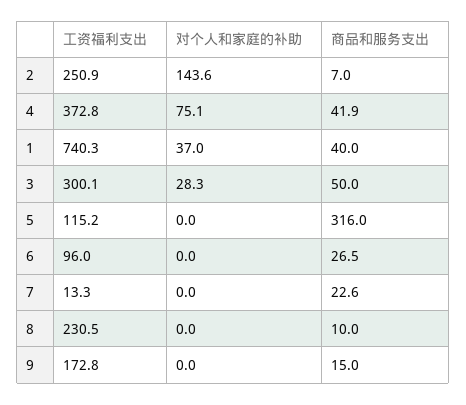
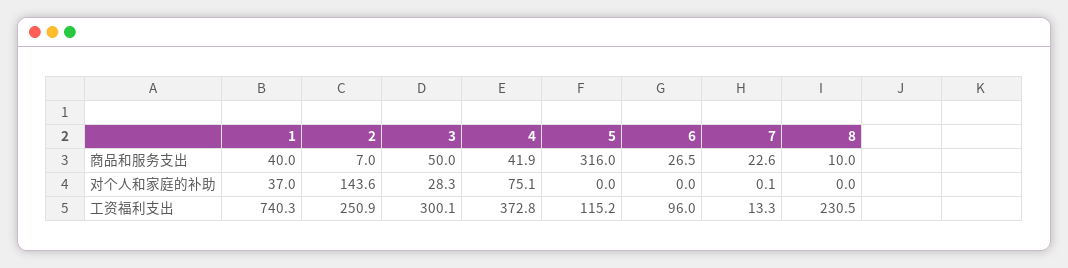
对个人和家庭的补助, 7: 0 -> 0.1
工资福利支出, 9: 172.8 -> none
对个人和家庭的补助, 9: 0 -> none
商品和服务支出, 9: 15 -> none

